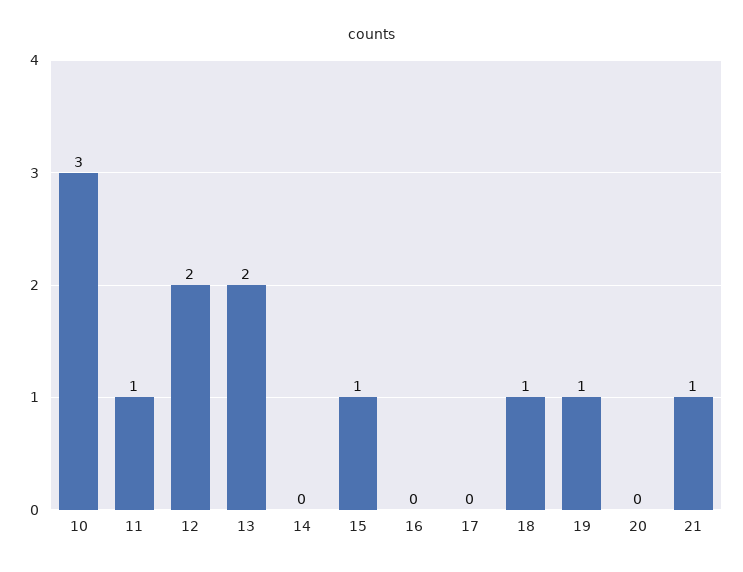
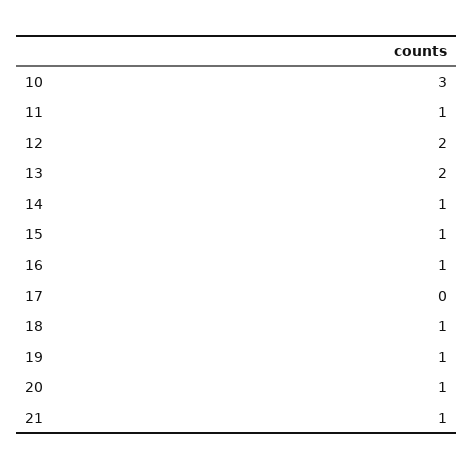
14: 0 -> 1
16: 0 -> 1
20: 0 -> 1

